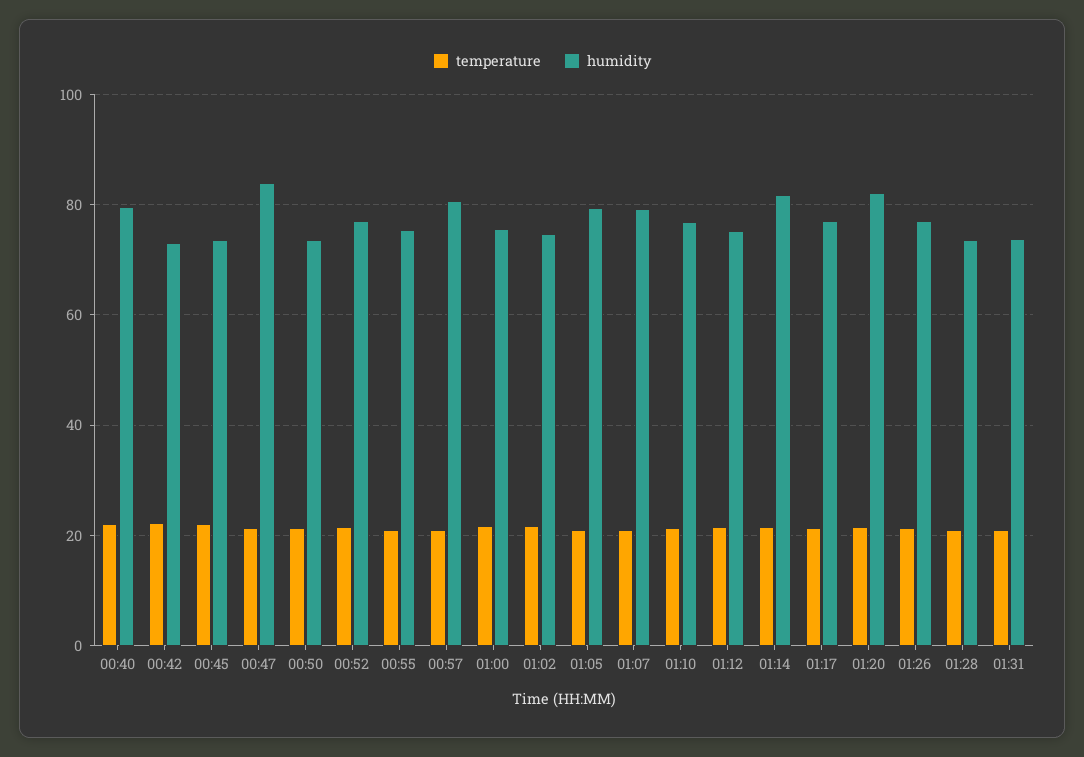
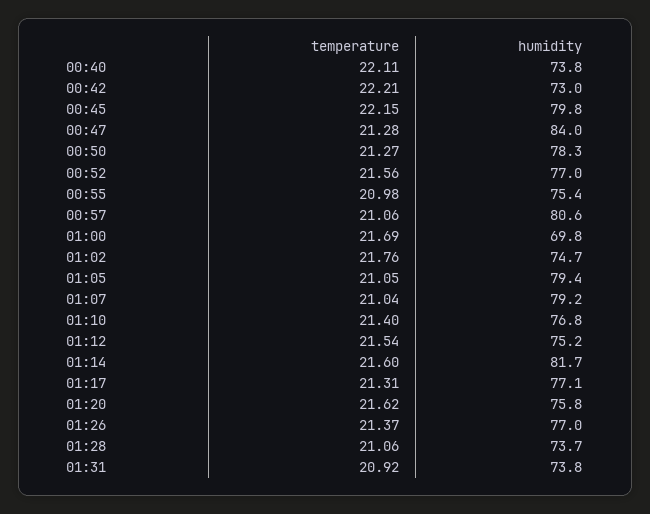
humidity, 00:40: 80 -> 73.8
humidity, 00:45: 74 -> 79.8
humidity, 00:50: 74 -> 78.3
humidity, 01:00: 76 -> 69.8
humidity, 01:20: 82 -> 75.8

